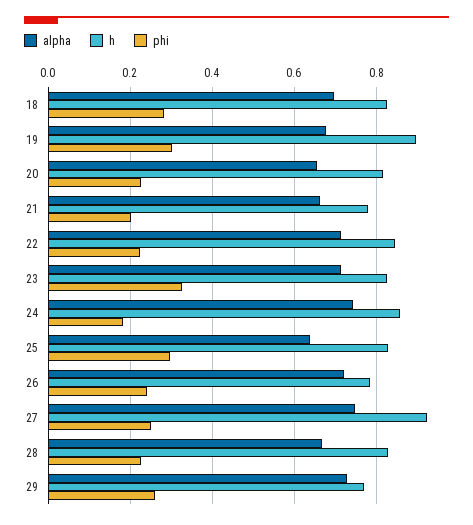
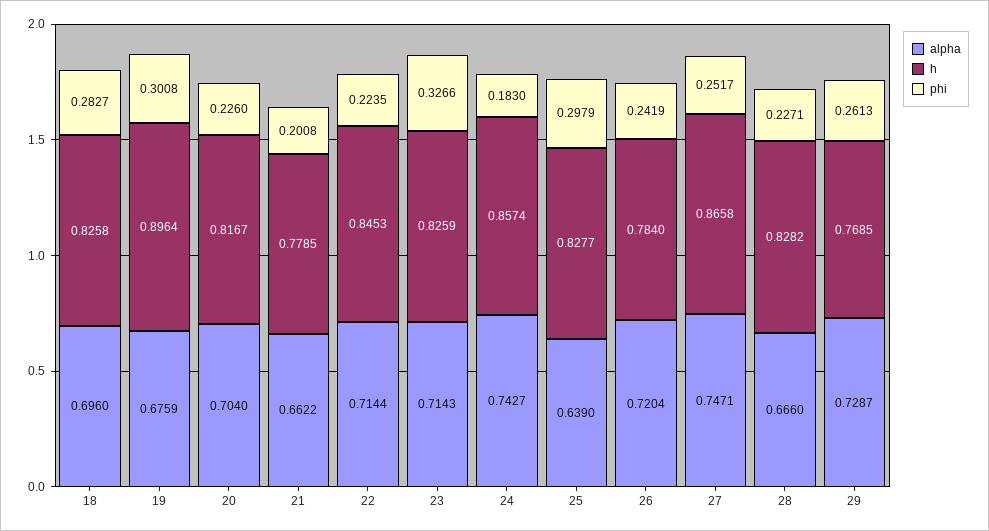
alpha, 20: 0.66 -> 0.704
h, 27: 0.92 -> 0.8658

